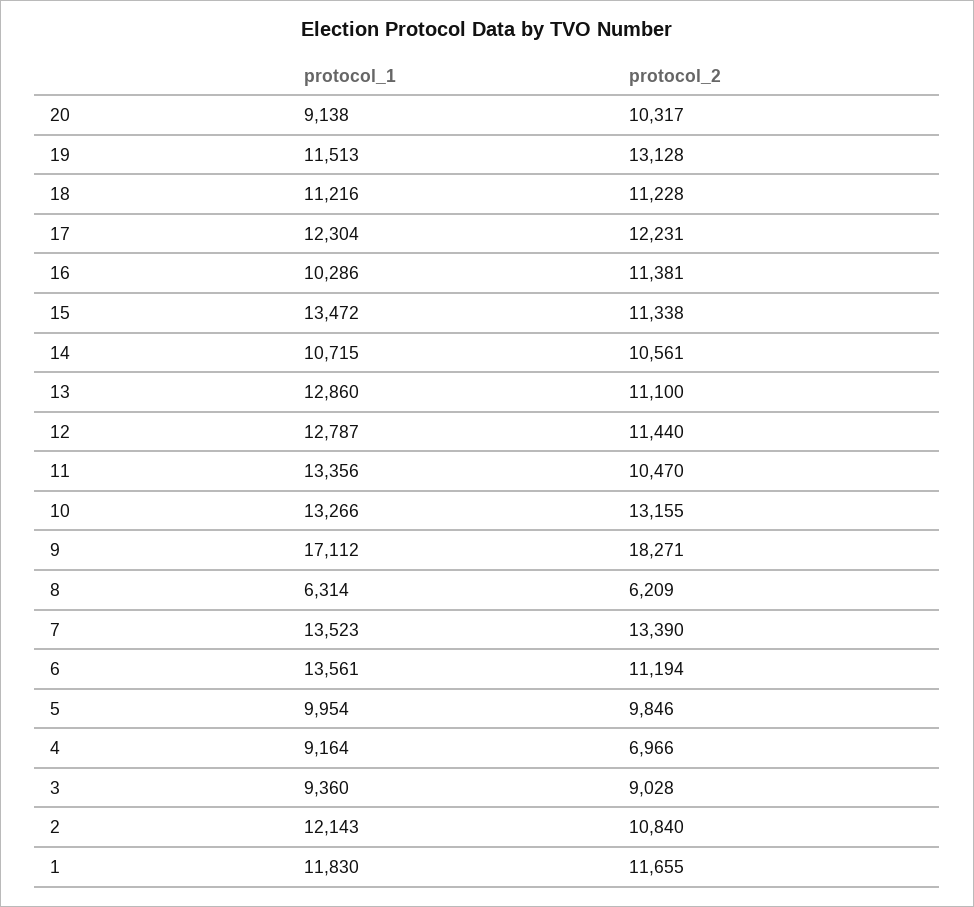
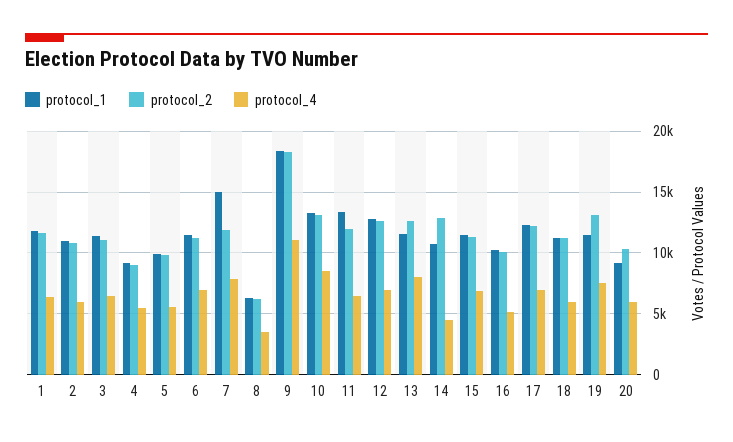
protocol_2, 16: 11381 -> 10000
protocol_1, 15: 13472 -> 11500
protocol_2, 14: 10561 -> 13000
protocol_1, 13: 12860 -> 11500
protocol_2, 13: 11100 -> 12500
protocol_2, 12: 11440 -> 12500
protocol_2, 11: 10470 -> 12000
protocol_1, 9: 17112 -> 18500
protocol_1, 7: 13523 -> 15000
protocol_2, 7: 13390 -> 12000
protocol_1, 6: 13561 -> 11500
protocol_2, 4: 6966 -> 9000
protocol_1, 3: 9360 -> 11500
protocol_2, 3: 9028 -> 11000
protocol_1, 2: 12143 -> 11000
protocol_4, 1: none -> 6500
protocol_4, 2: none -> 6000
protocol_4, 3: none -> 6500
protocol_4, 4: none -> 5500
protocol_4, 5: none -> 5500
protocol_4, 6: none -> 7000
protocol_4, 7: none -> 8000
protocol_4, 8: none -> 3500
protocol_4, 9: none -> 11000
protocol_4, 10: none -> 8500
protocol_4, 11: none -> 6500
protocol_4, 12: none -> 7000
protocol_4, 13: none -> 8000
protocol_4, 14: none -> 4500
protocol_4, 15: none -> 7000
protocol_4, 16: none -> 5000
protocol_4, 17: none -> 7000
protocol_4, 18: none -> 6000
protocol_4, 19: none -> 7500
protocol_4, 20: none -> 6000

